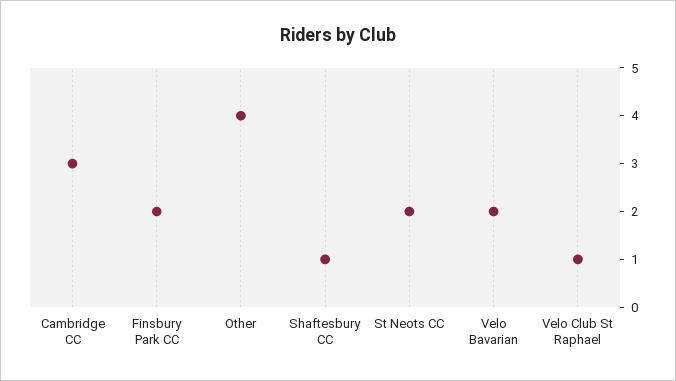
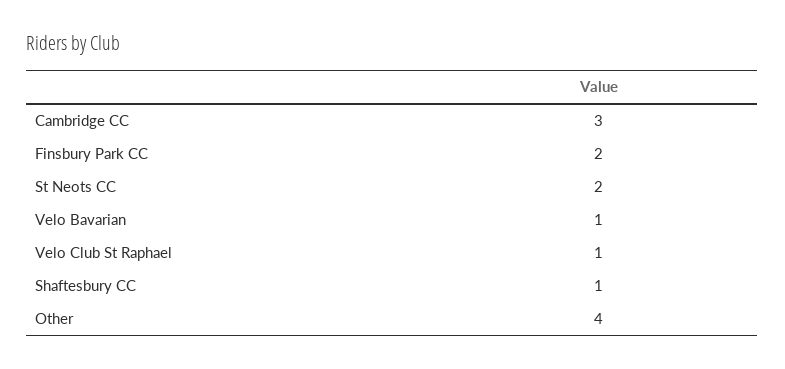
Velo Bavarian: 2 -> 1

